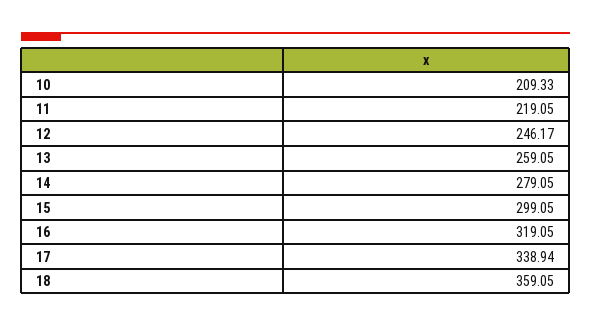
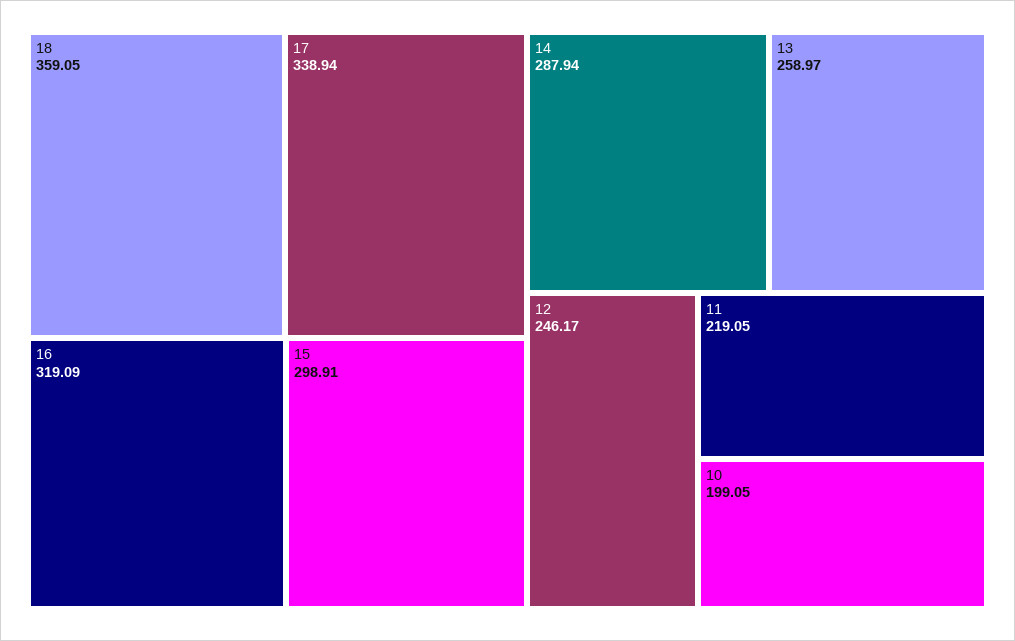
10: 209.33 -> 199.05
13: 259.05 -> 258.97
14: 279.05 -> 287.94
15: 299.05 -> 298.91
16: 319.05 -> 319.09

